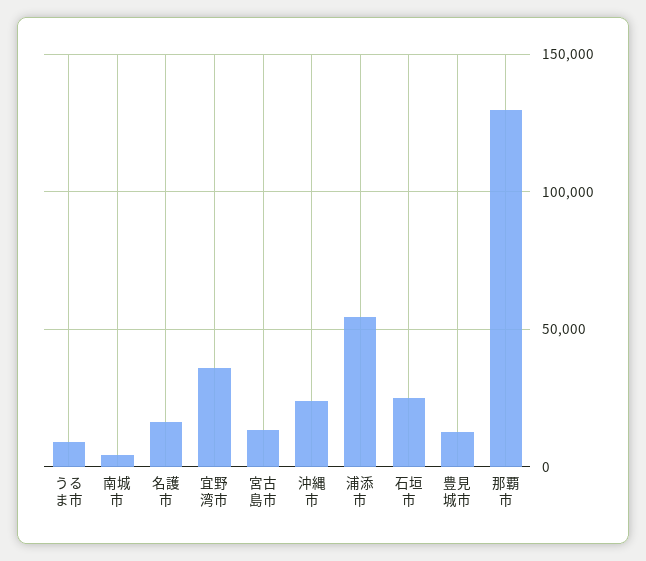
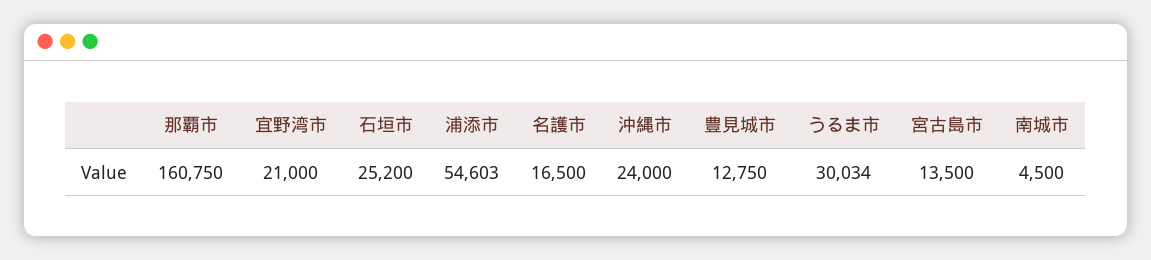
うるま市: 10000 -> 30034
宜野湾市: 35000 -> 21000
那覇市: 130000 -> 160750

